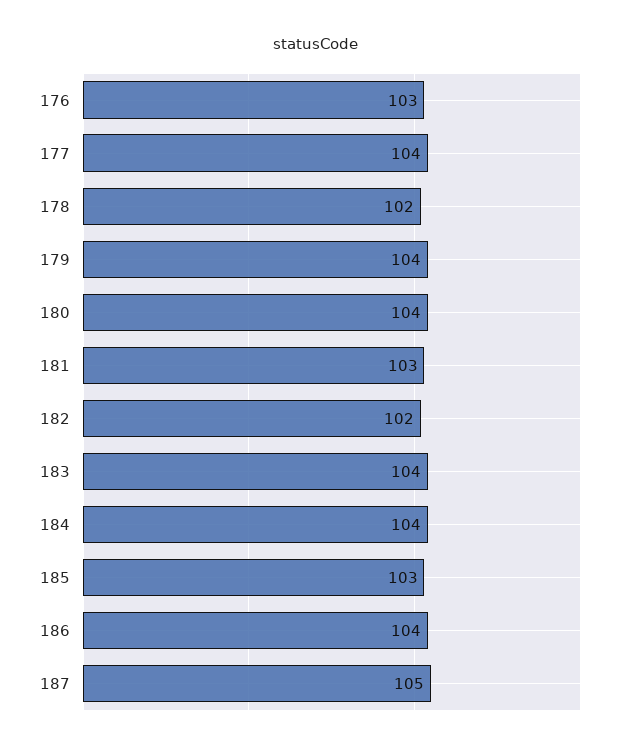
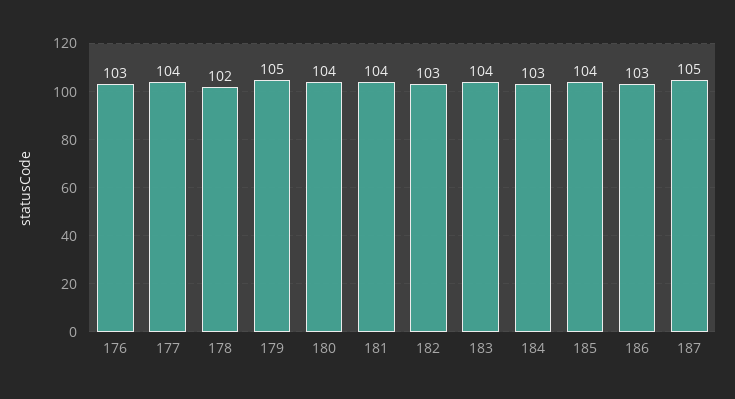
179: 104 -> 105
181: 103 -> 104
182: 102 -> 103
184: 104 -> 103
185: 103 -> 104
186: 104 -> 103

